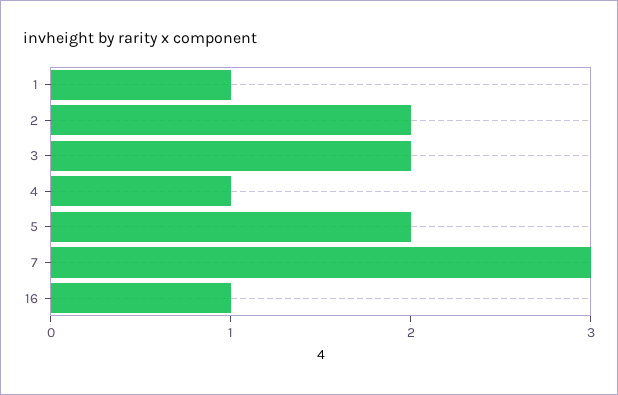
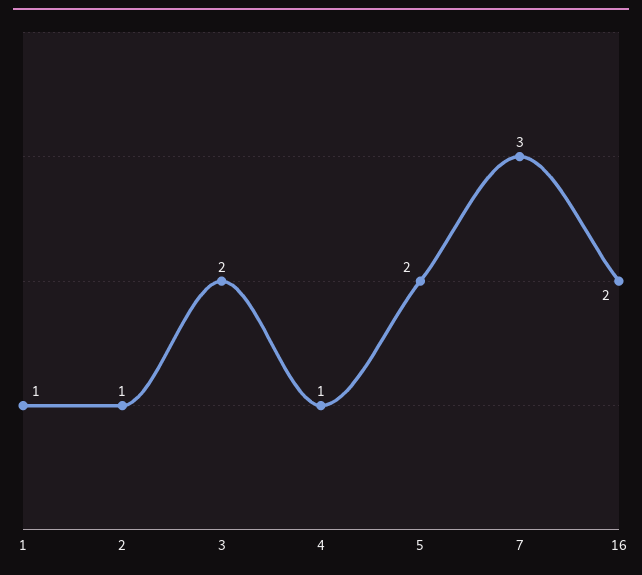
2: 2 -> 1
16: 1 -> 2

